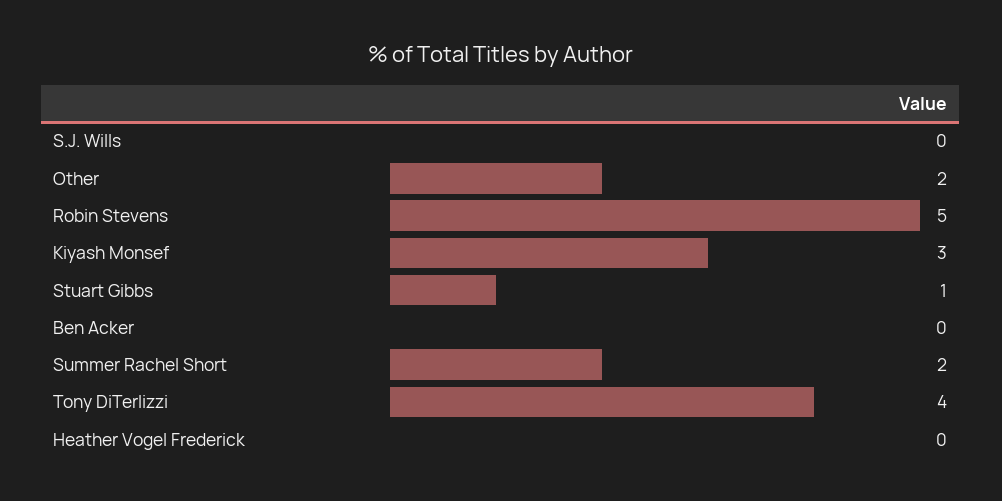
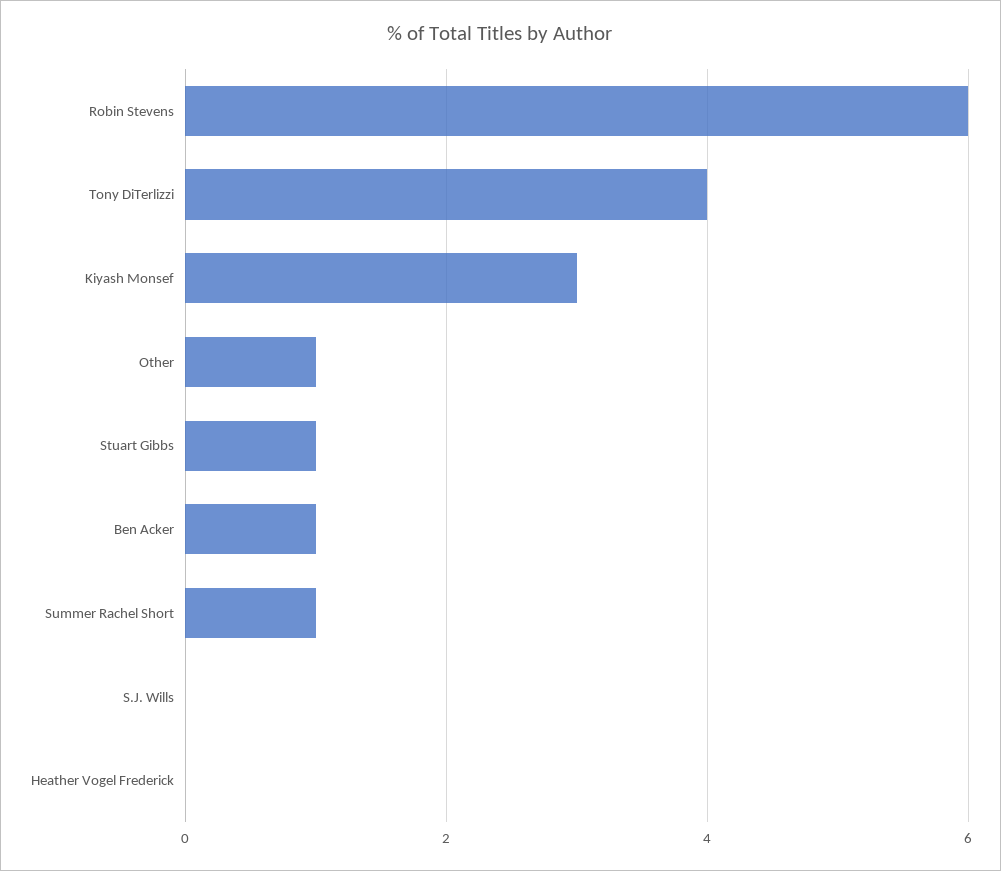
Other: 2 -> 1
Robin Stevens: 5 -> 6
Ben Acker: 0 -> 1
Summer Rachel Short: 2 -> 1

